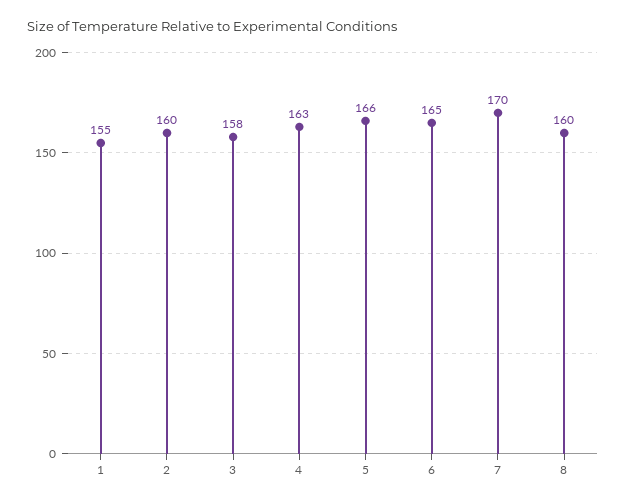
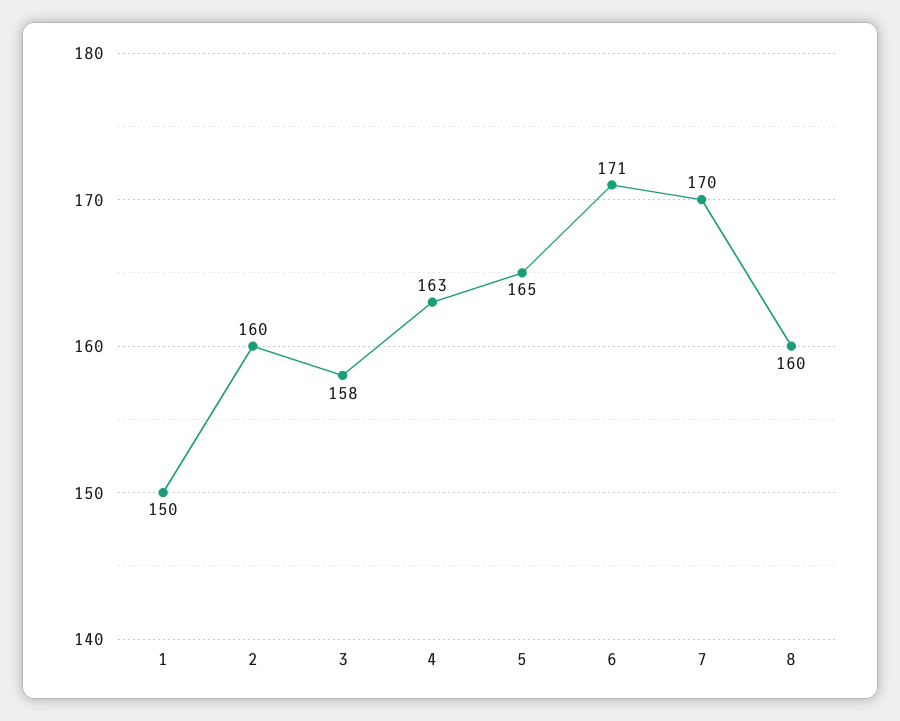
1: 155 -> 150
5: 166 -> 165
6: 165 -> 171

